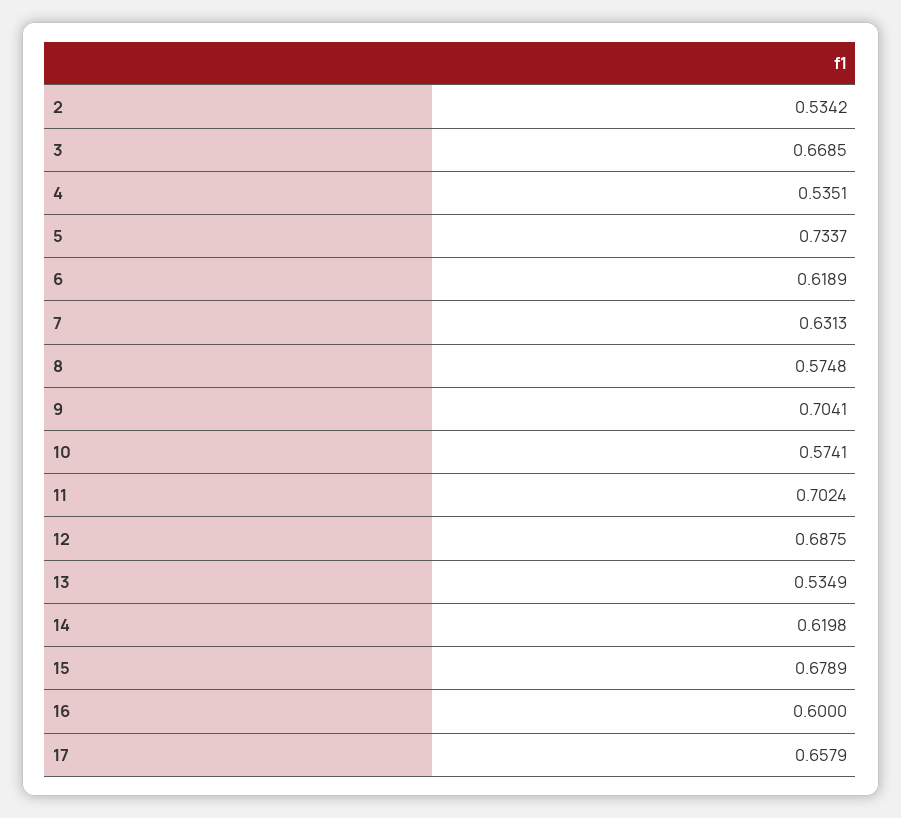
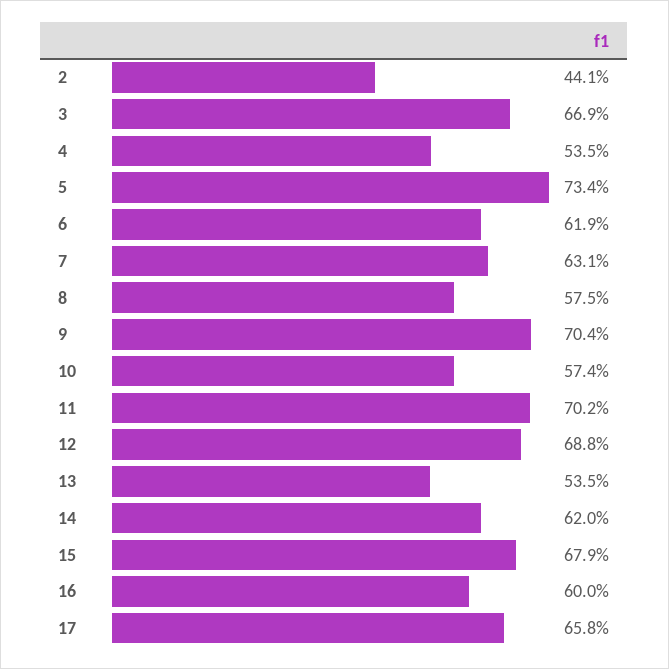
2: 0.5342 -> 0.441

